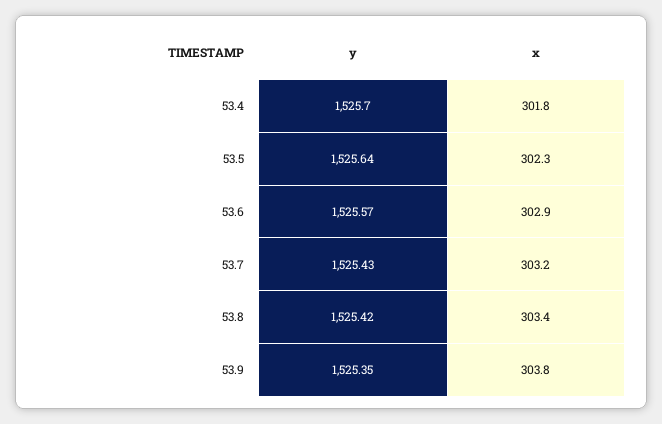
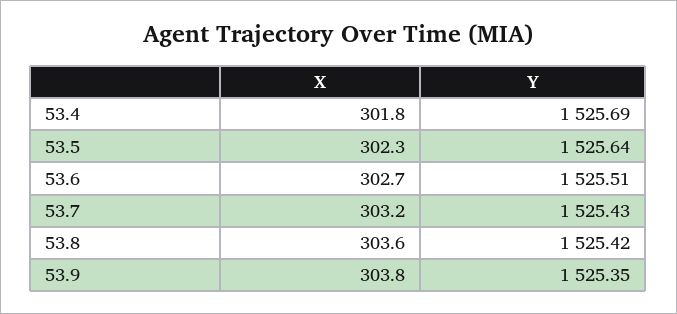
y, 53.4: 1525.7 -> 1525.69
y, 53.6: 1525.57 -> 1525.51
x, 53.6: 302.9 -> 302.7
x, 53.8: 303.4 -> 303.6

